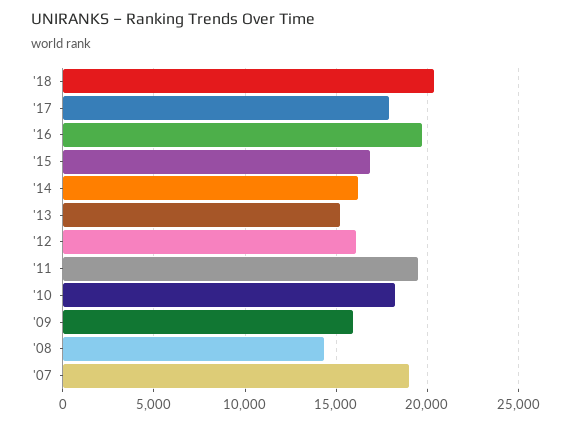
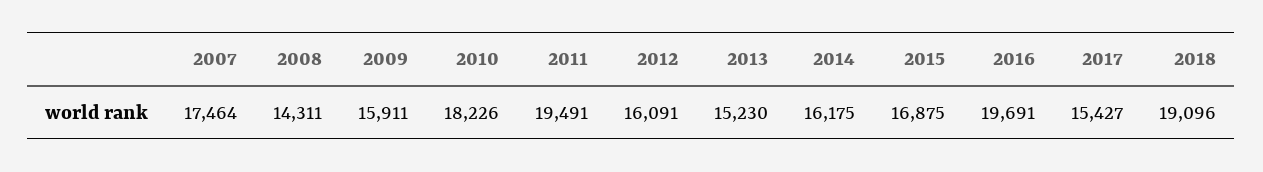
'18: 20500 -> 19096
'17: 18000 -> 15427
'07: 19000 -> 17464

